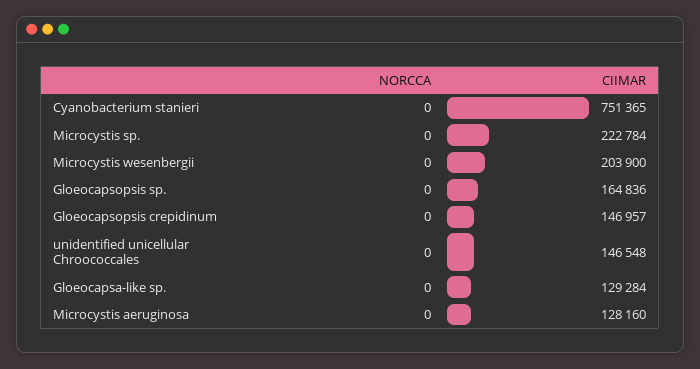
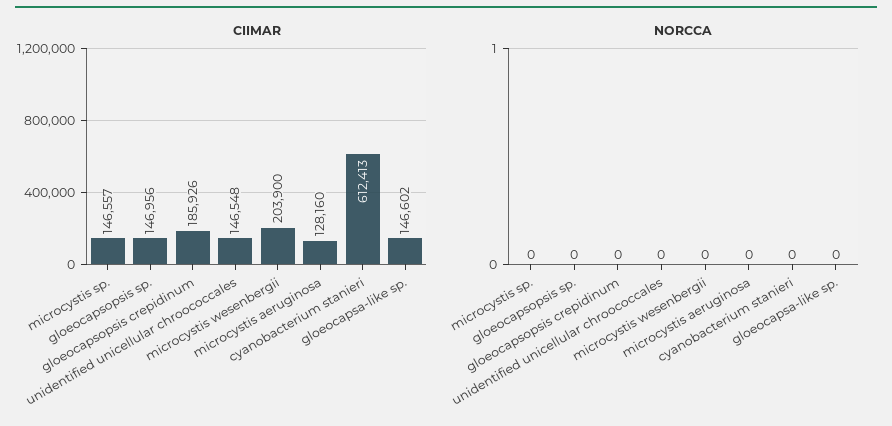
CIIMAR, Cyanobacterium stanieri: 751365 -> 612413
CIIMAR, Microcystis sp.: 222784 -> 146557
CIIMAR, Gloeocapsopsis sp.: 164836 -> 146956
CIIMAR, Gloeocapsopsis crepidinum: 146957 -> 185926
CIIMAR, Gloeocapsa-like sp.: 129284 -> 146602

